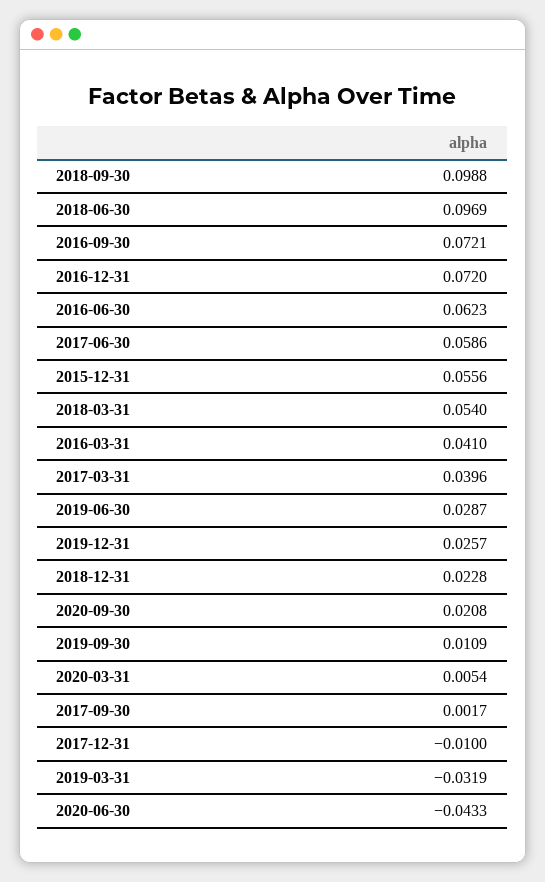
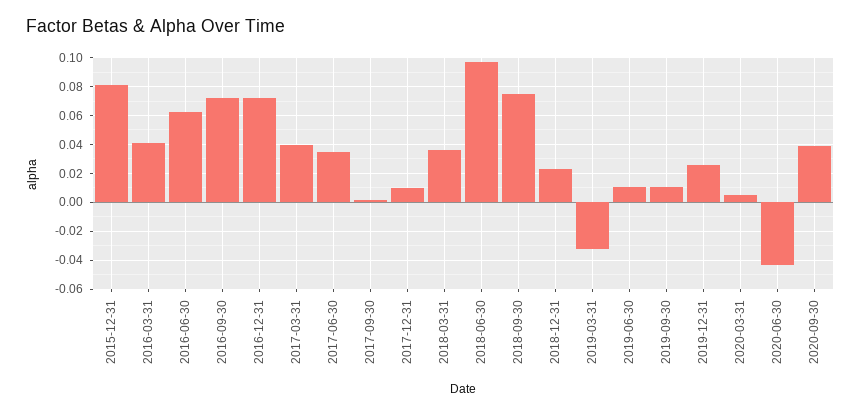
2018-09-30: 0.0988 -> 0.075
2017-06-30: 0.0586 -> 0.035
2015-12-31: 0.0556 -> 0.08
2018-03-31: 0.054 -> 0.035
2019-06-30: 0.0287 -> 0.01
2020-09-30: 0.0208 -> 0.04
2017-12-31: -0.01 -> 0.01

